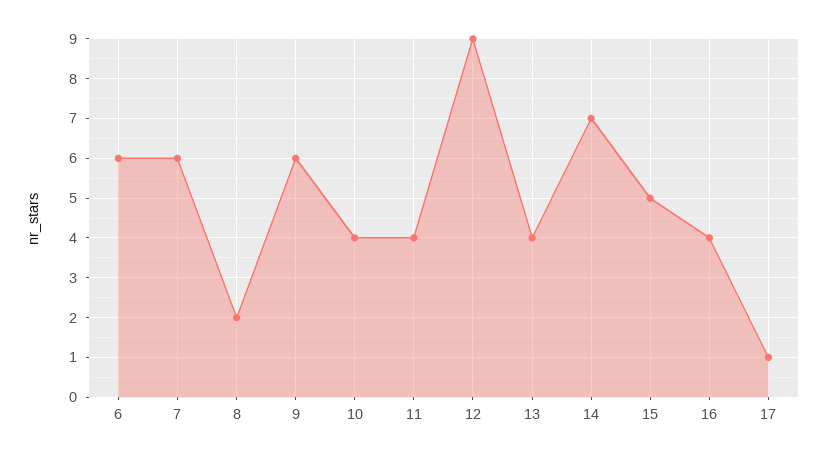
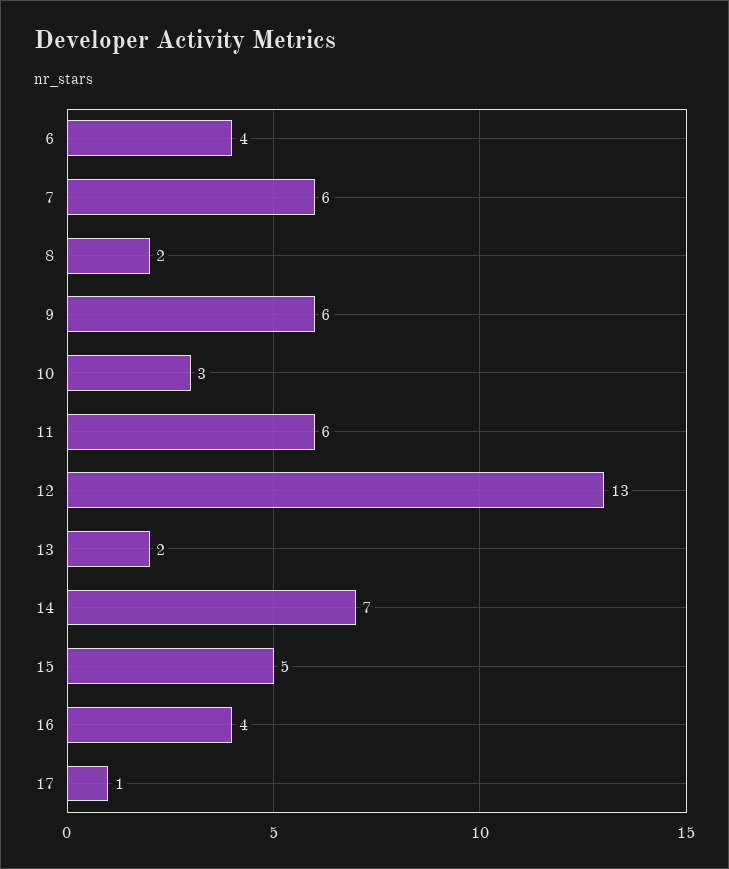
6: 6 -> 4
10: 4 -> 3
11: 4 -> 6
12: 9 -> 13
13: 4 -> 2

